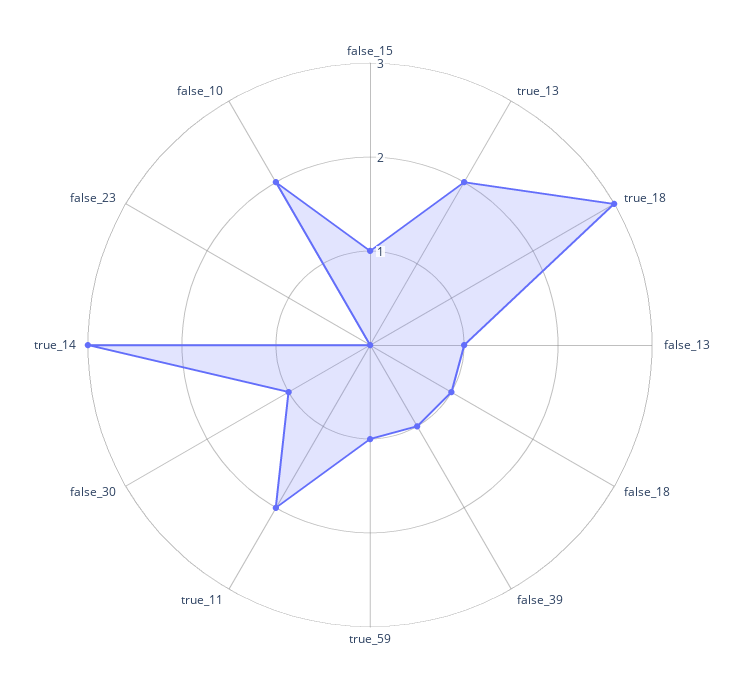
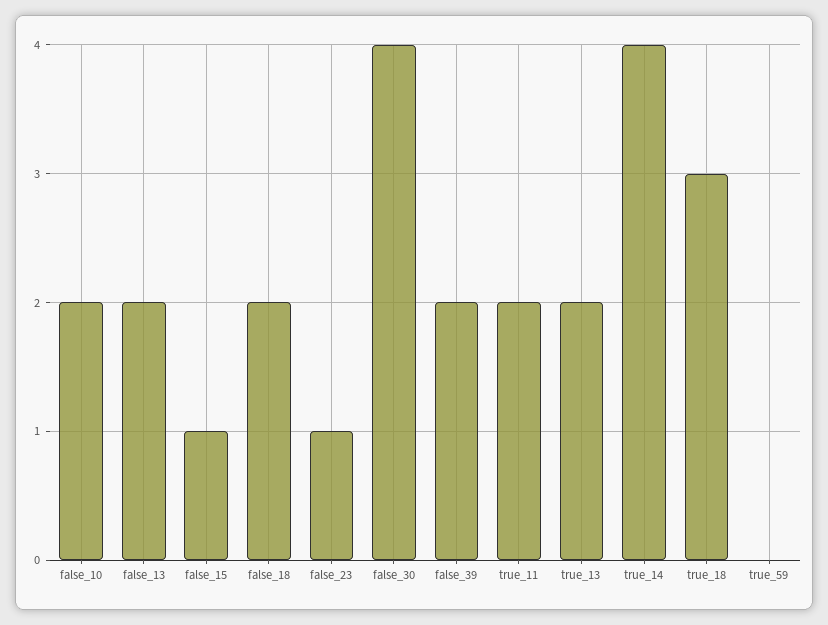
false_13: 1 -> 2
false_18: 1 -> 2
false_39: 1 -> 2
true_59: 1 -> 0
false_30: 1 -> 4
true_14: 3 -> 4
false_23: 0 -> 1

